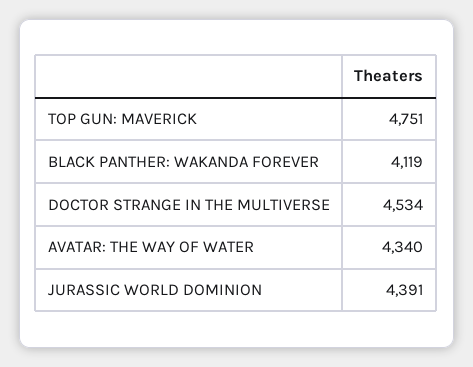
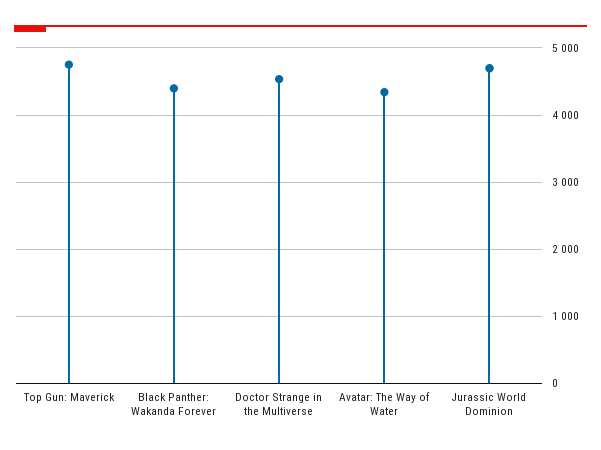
BLACK PANTHER: WAKANDA FOREVER: 4119 -> 4400
JURASSIC WORLD DOMINION: 4391 -> 4700

